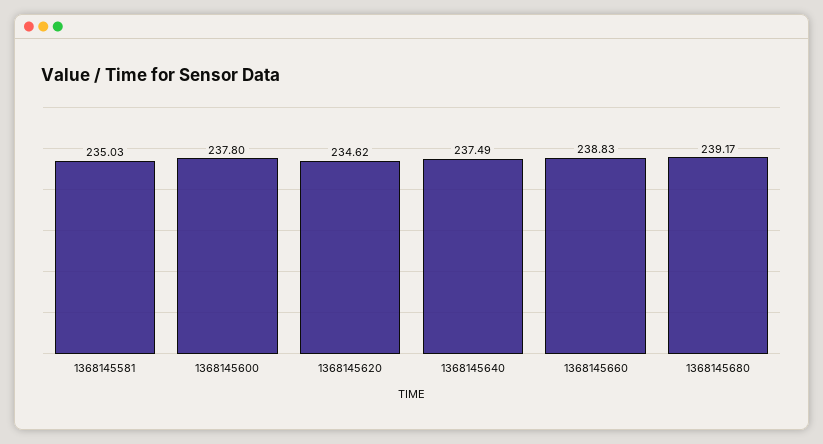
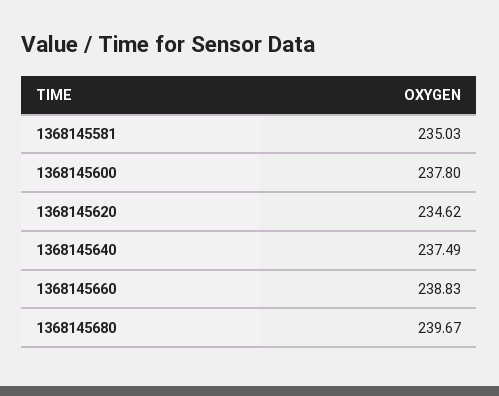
1368145680: 239.17 -> 239.67

